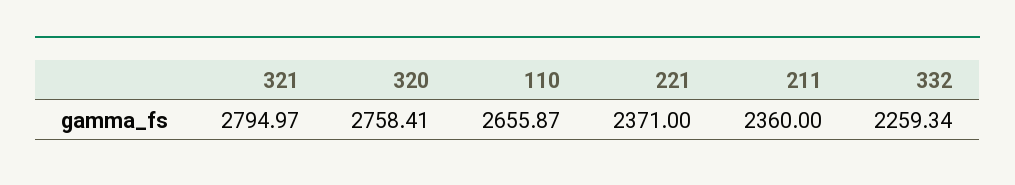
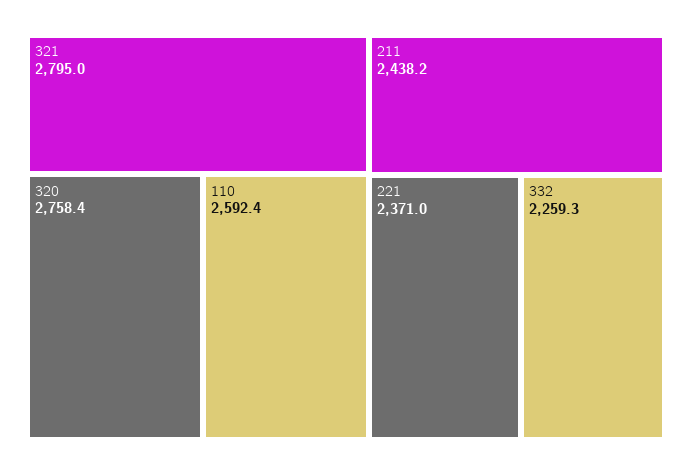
110: 2655.87 -> 2592.4
211: 2360 -> 2438.2

